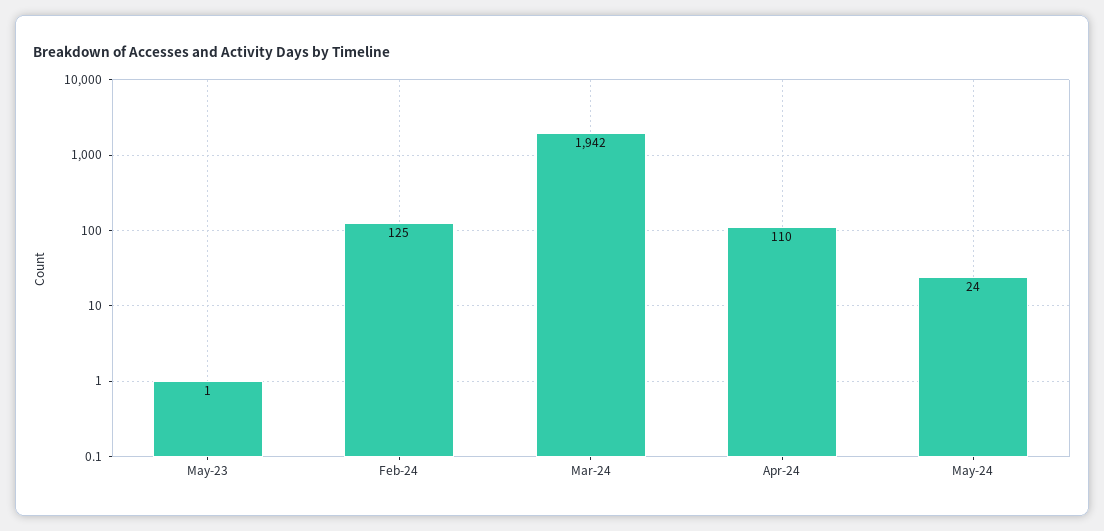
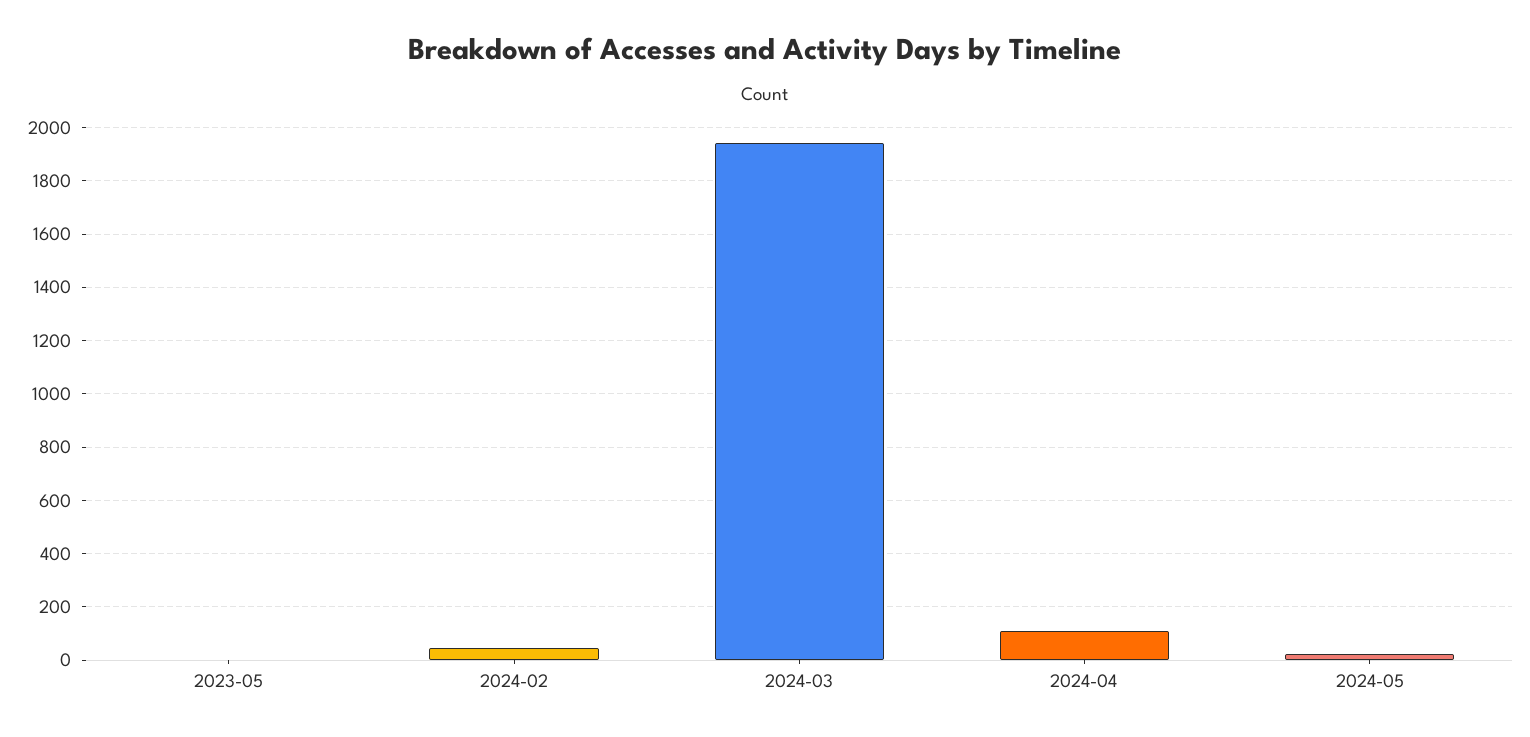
Feb-24: 125 -> 50

